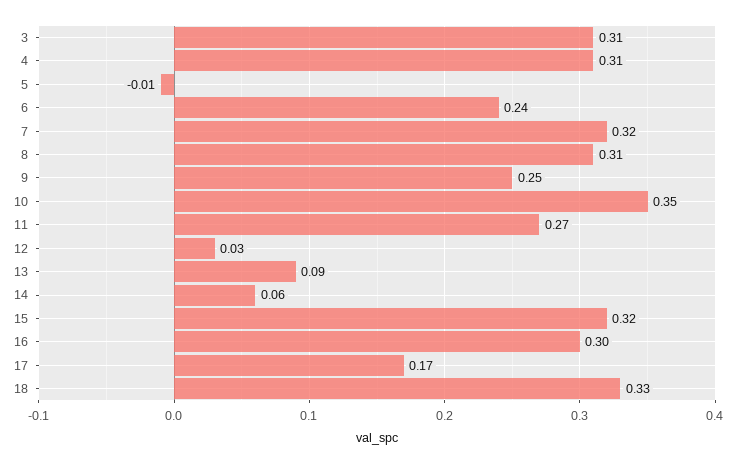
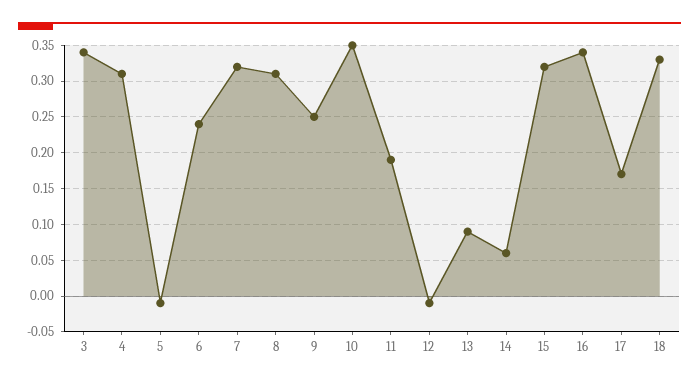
3: 0.31 -> 0.34
11: 0.27 -> 0.19
12: 0.03 -> -0.01
16: 0.3 -> 0.34

